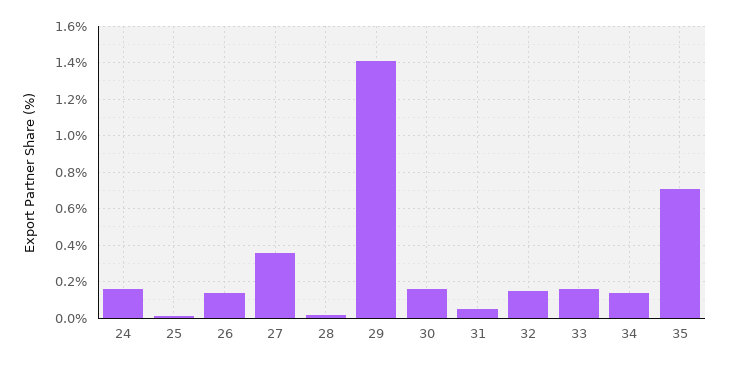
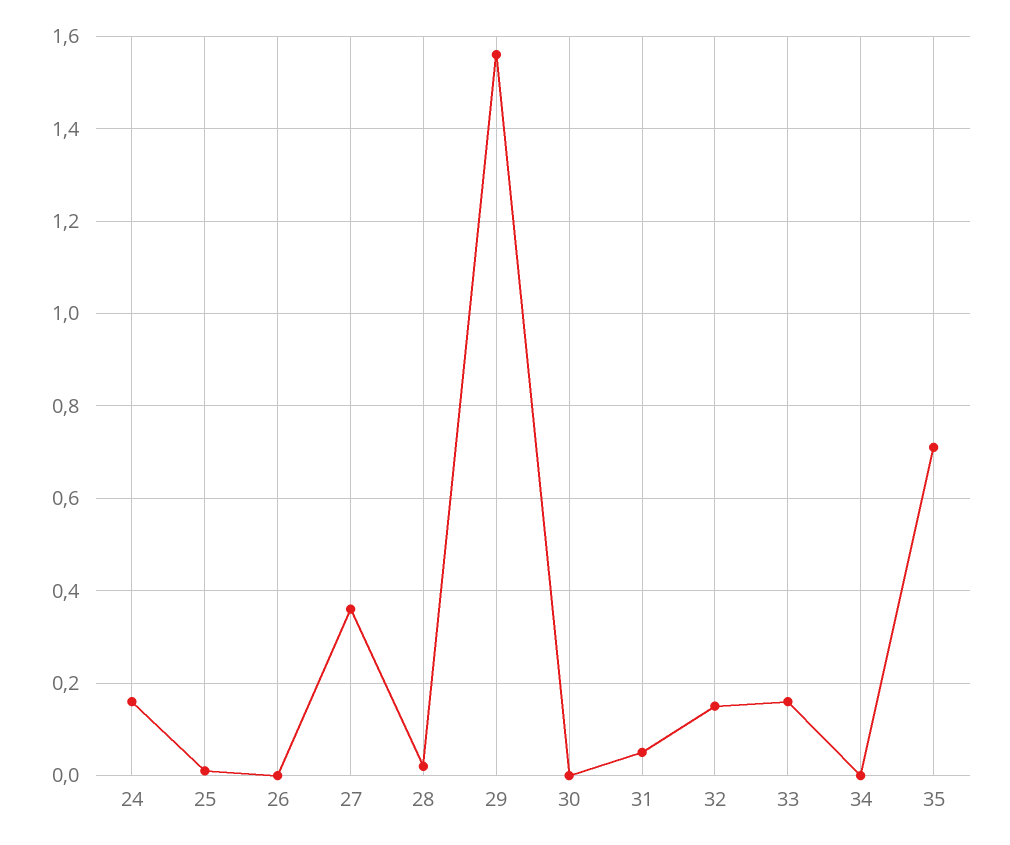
26: 0.15 -> 0
29: 1.4 -> 1.55
30: 0.15 -> 0
34: 0.15 -> 0

